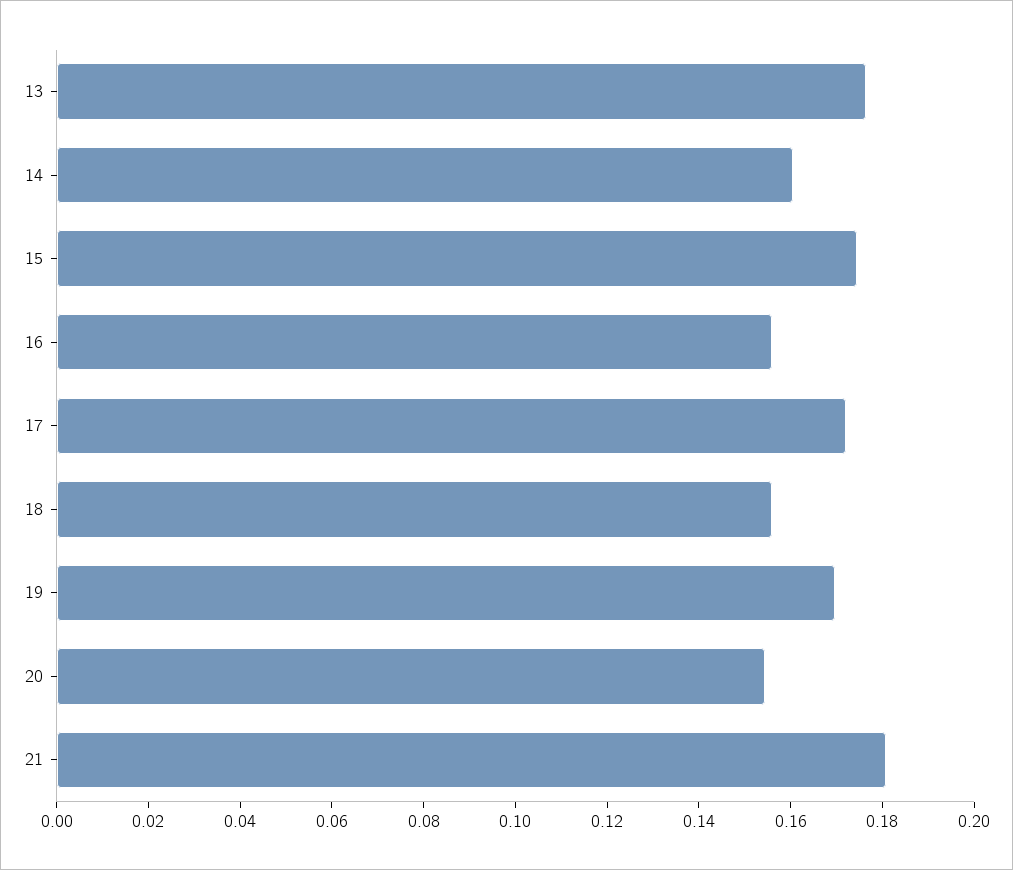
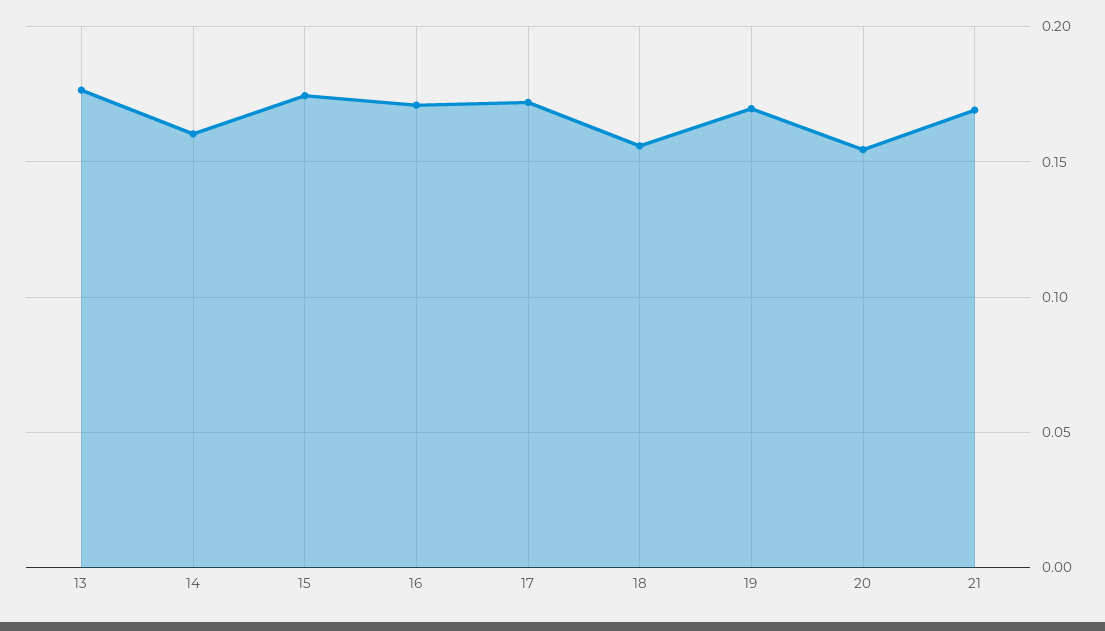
16: 0.155 -> 0.17
21: 0.18 -> 0.17

